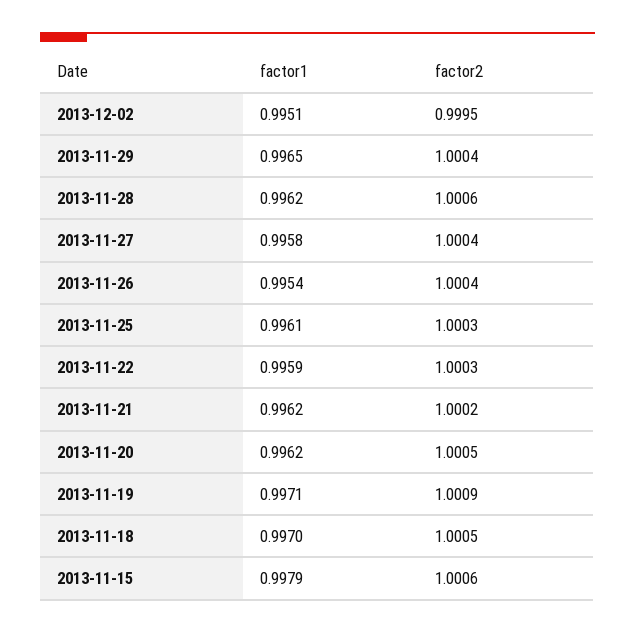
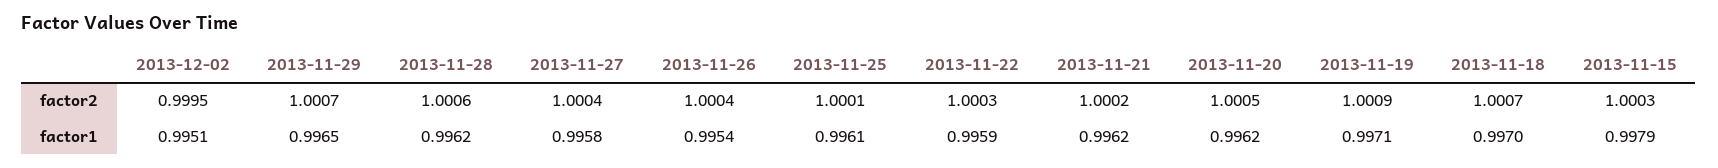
factor2, 2013-11-29: 1.0004 -> 1.0007
factor2, 2013-11-25: 1.0003 -> 1.0001
factor2, 2013-11-18: 1.0005 -> 1.0007
factor2, 2013-11-15: 1.0006 -> 1.0003

